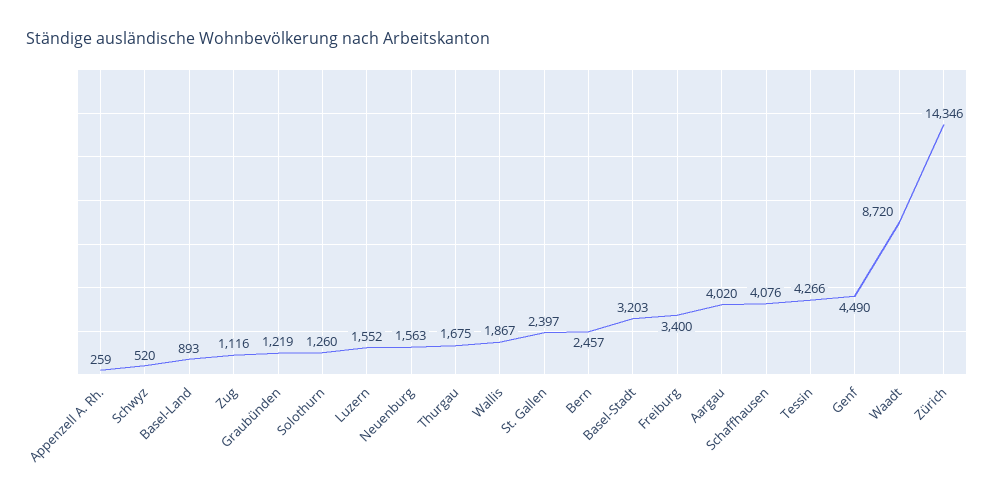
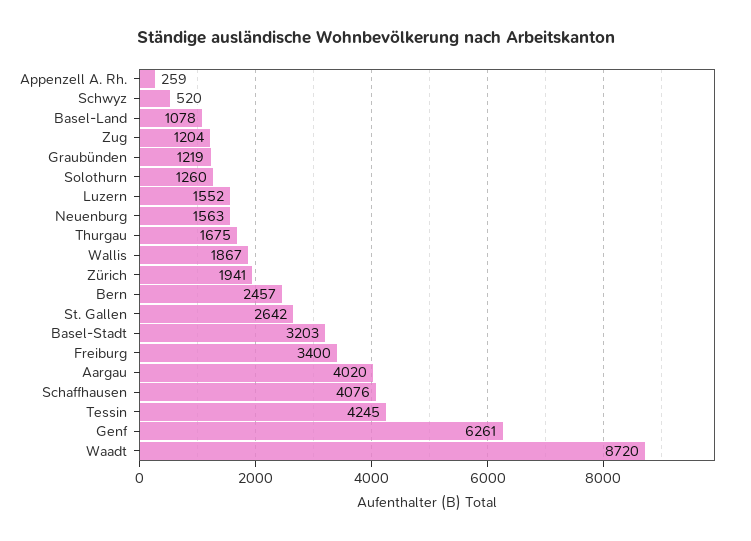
Basel-Land: 893 -> 1078
Zug: 1116 -> 1204
St. Gallen: 2397 -> 2642
Tessin: 4266 -> 4245
Genf: 4490 -> 6261
Zürich: 14346 -> 1941

